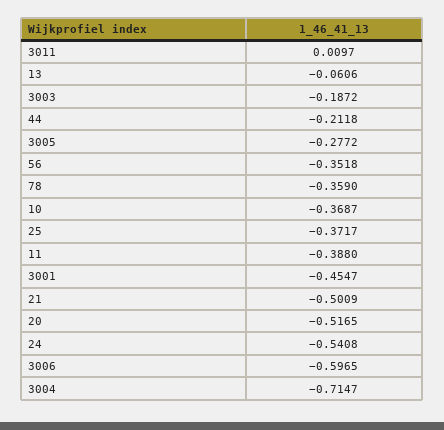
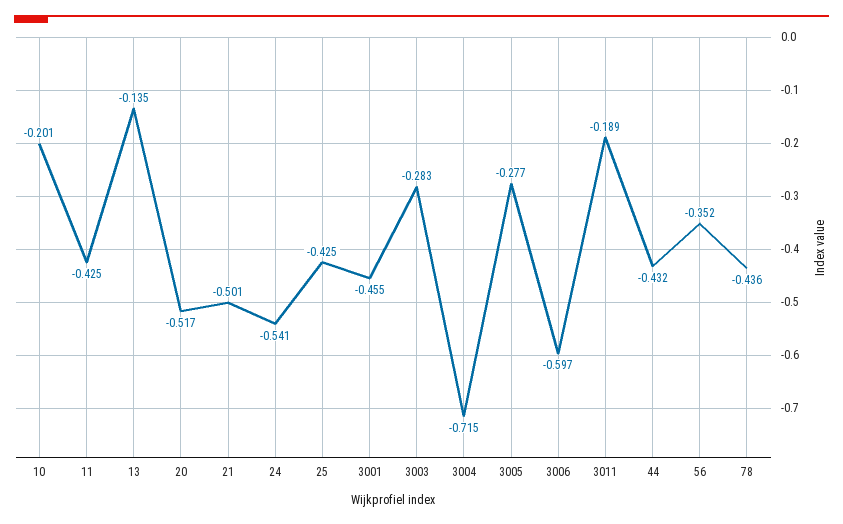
3011: 0.0097 -> -0.189
13: -0.0606 -> -0.135
3003: -0.1872 -> -0.283
44: -0.2118 -> -0.432
78: -0.359 -> -0.436
10: -0.3687 -> -0.201
25: -0.3717 -> -0.425
11: -0.388 -> -0.425

